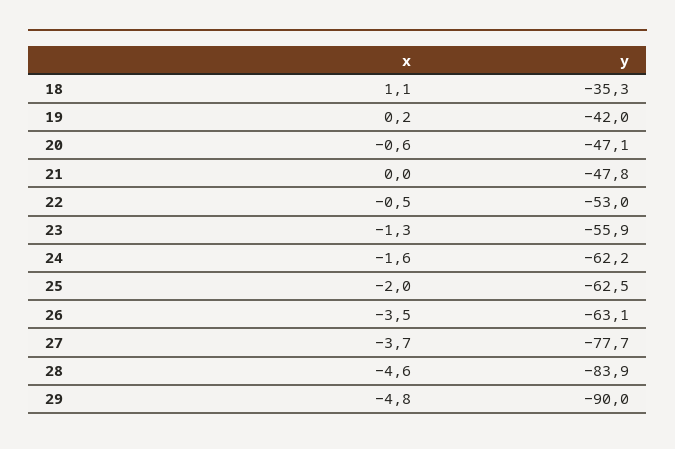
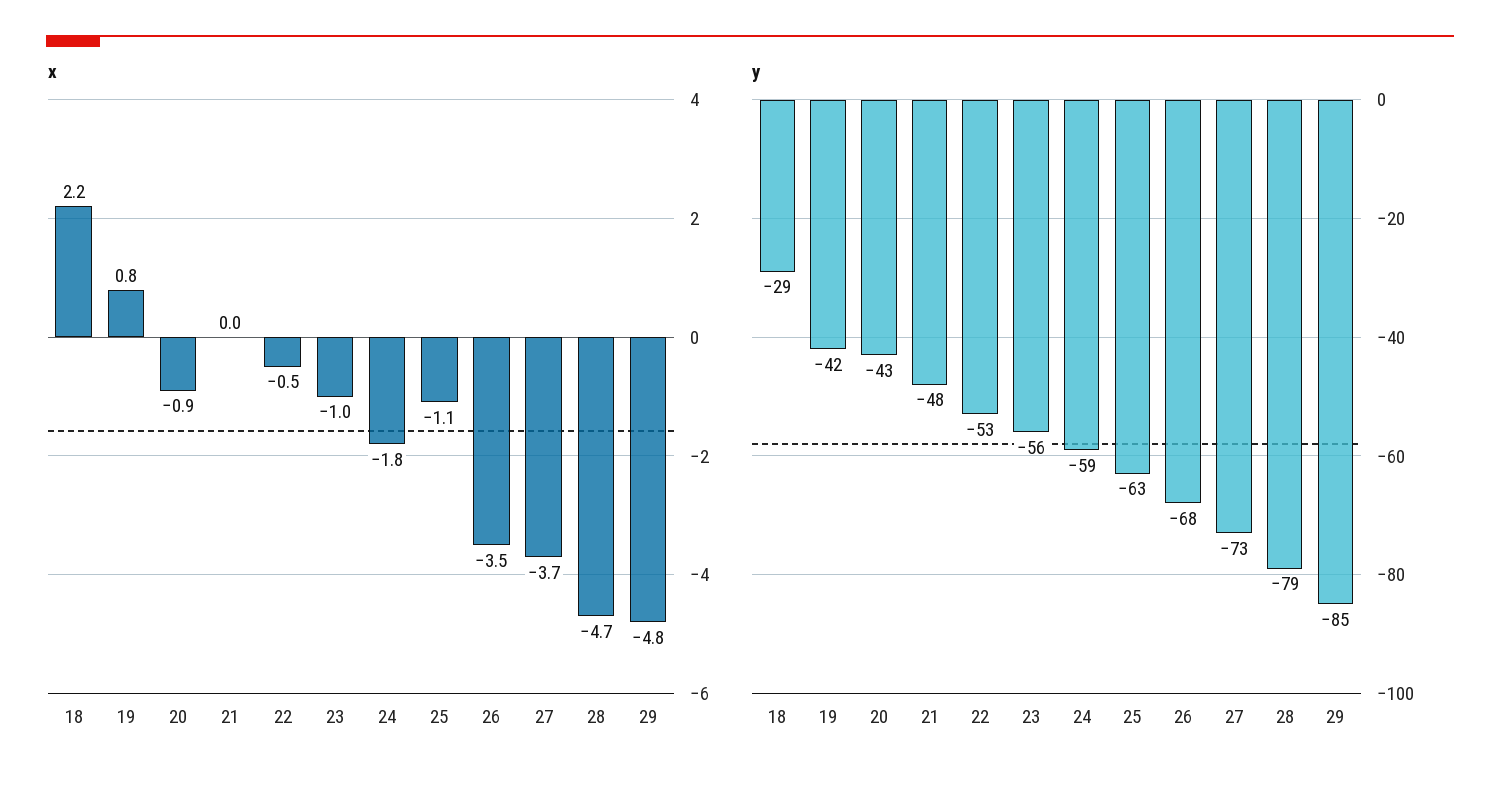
x, 18: 1.1 -> 2.2
y, 18: -35.3 -> -29
x, 19: 0.2 -> 0.8
x, 20: -0.6 -> -0.9
y, 20: -47.1 -> -43
x, 23: -1.3 -> -1
x, 24: -1.6 -> -1.8
y, 24: -62.2 -> -59
x, 25: -2 -> -1.1
y, 26: -63.1 -> -68
y, 27: -77.7 -> -73
x, 28: -4.6 -> -4.7
y, 28: -83.9 -> -79
y, 29: -90 -> -85

